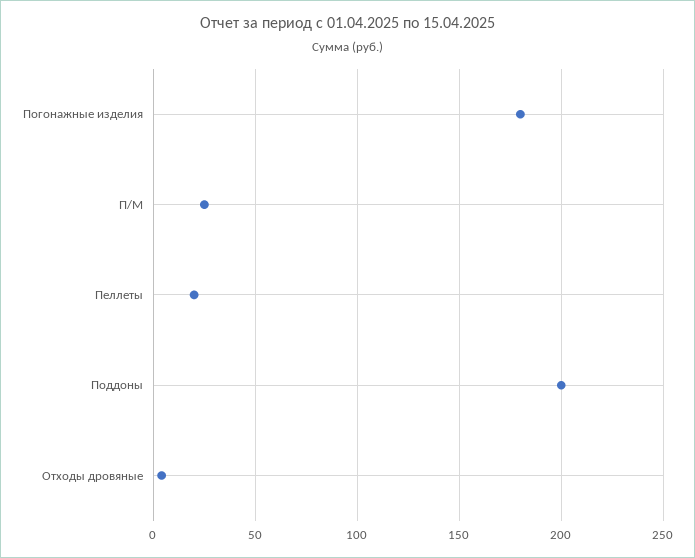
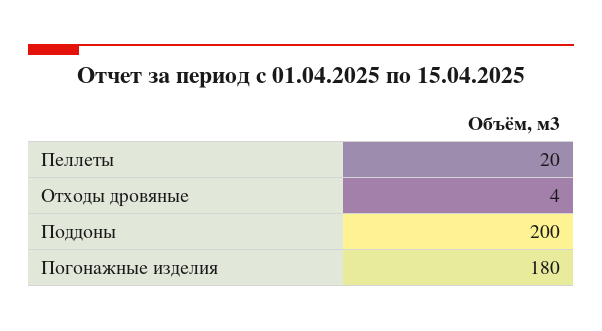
П/М: 25 -> none

